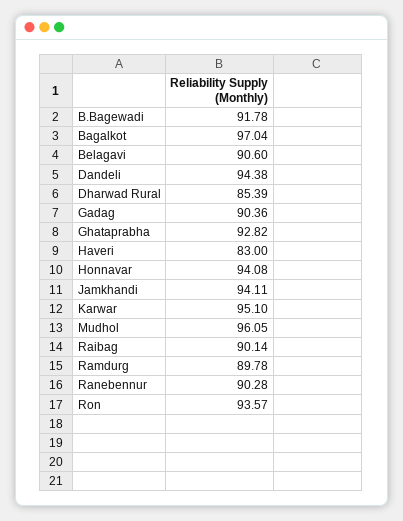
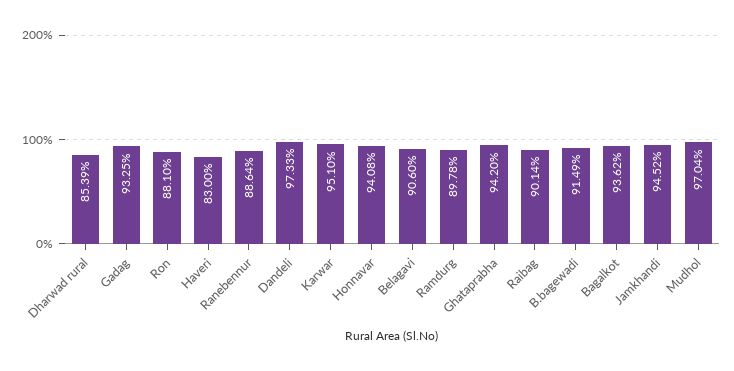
B.Bagewadi: 91.78 -> 91.49
Bagalkot: 97.04 -> 93.62
Dandeli: 94.38 -> 97.33
Gadag: 90.36 -> 93.25
Ghataprabha: 92.82 -> 94.2
Jamkhandi: 94.11 -> 94.52
Mudhol: 96.05 -> 97.04
Ranebennur: 90.28 -> 88.64
Ron: 93.57 -> 88.1

